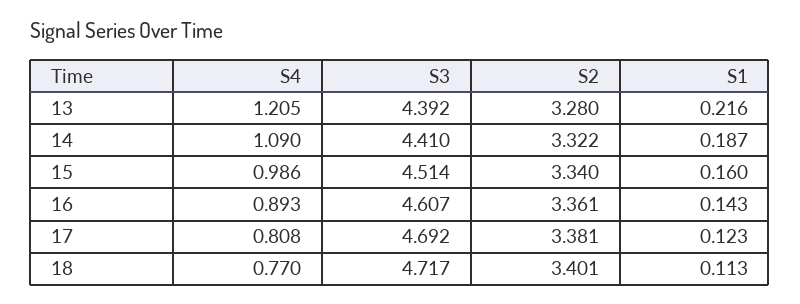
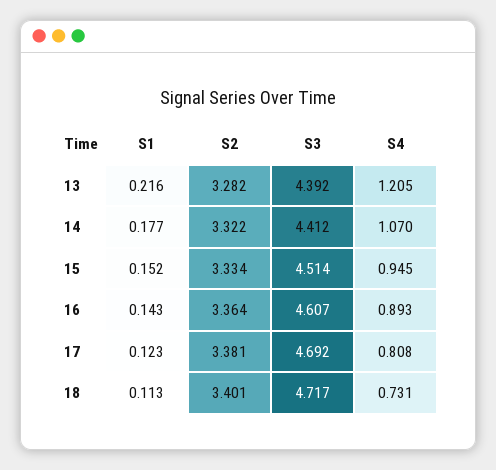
S2, 13: 3.28 -> 3.282
S4, 14: 1.09 -> 1.07
S3, 14: 4.41 -> 4.412
S1, 14: 0.187 -> 0.177
S4, 15: 0.986 -> 0.945
S2, 15: 3.34 -> 3.334
S1, 15: 0.16 -> 0.152
S2, 16: 3.361 -> 3.364
S4, 18: 0.77 -> 0.731

